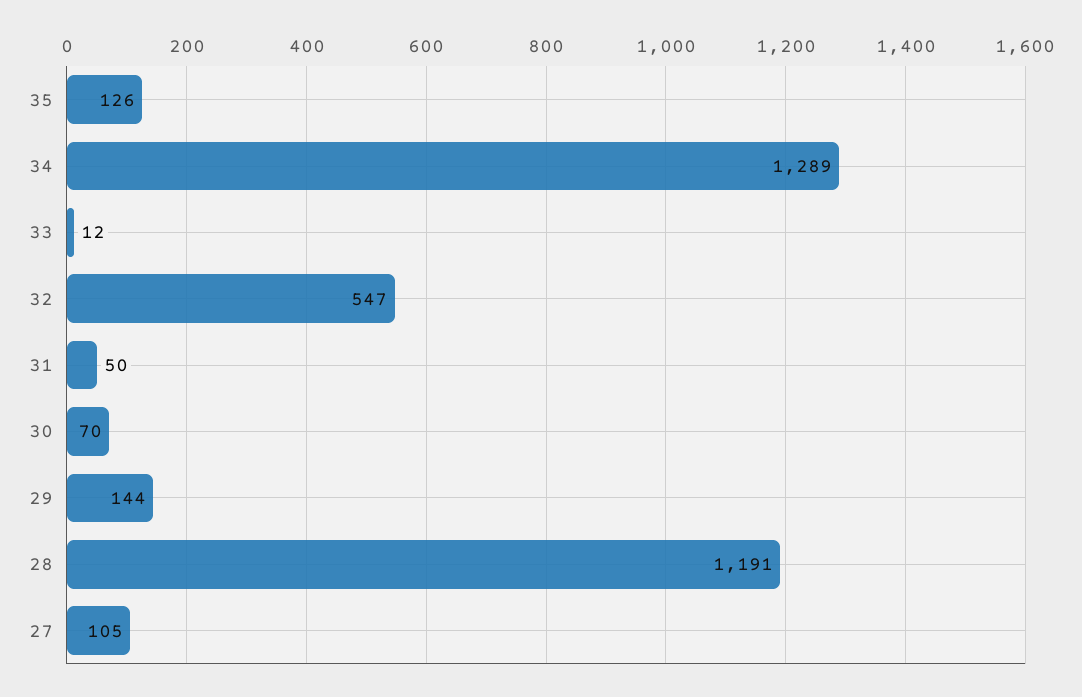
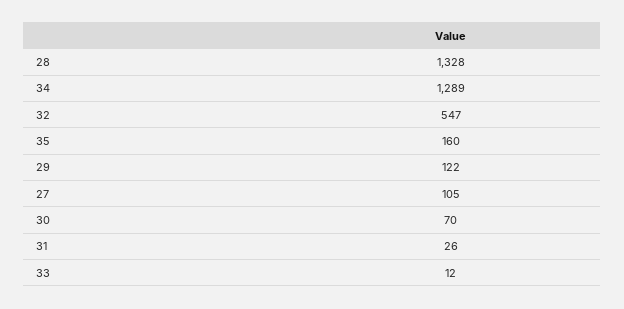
35: 126 -> 160
31: 50 -> 26
29: 144 -> 122
28: 1191 -> 1328

